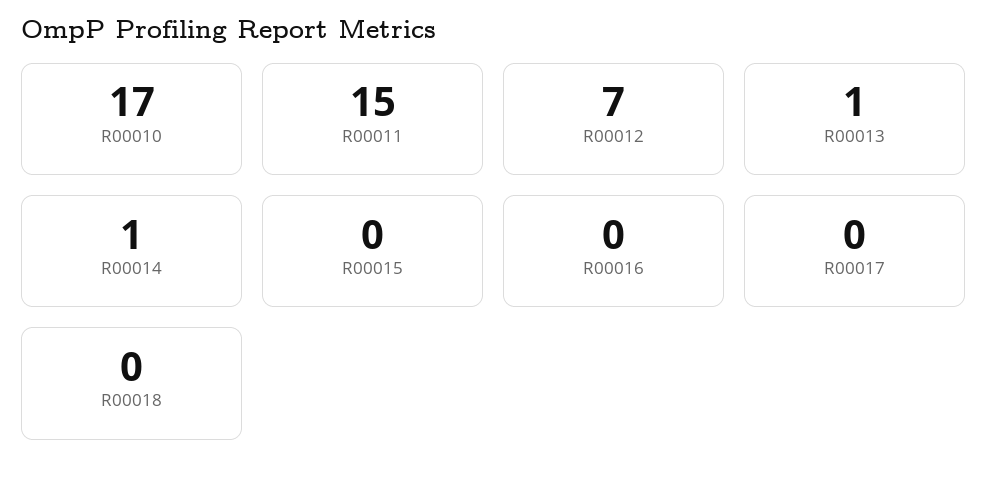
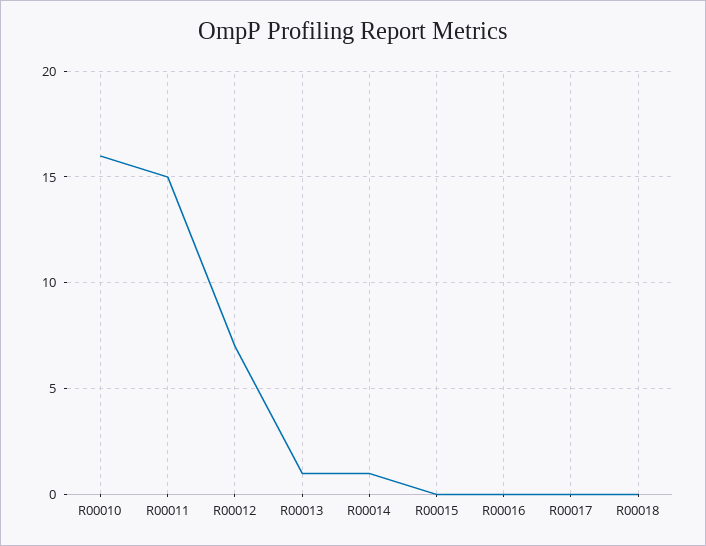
R00010: 17 -> 16

